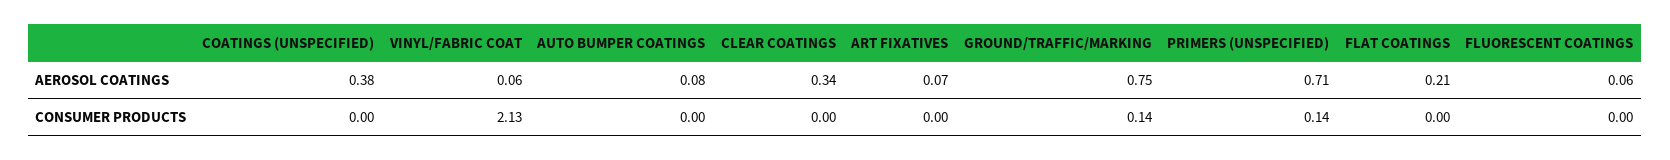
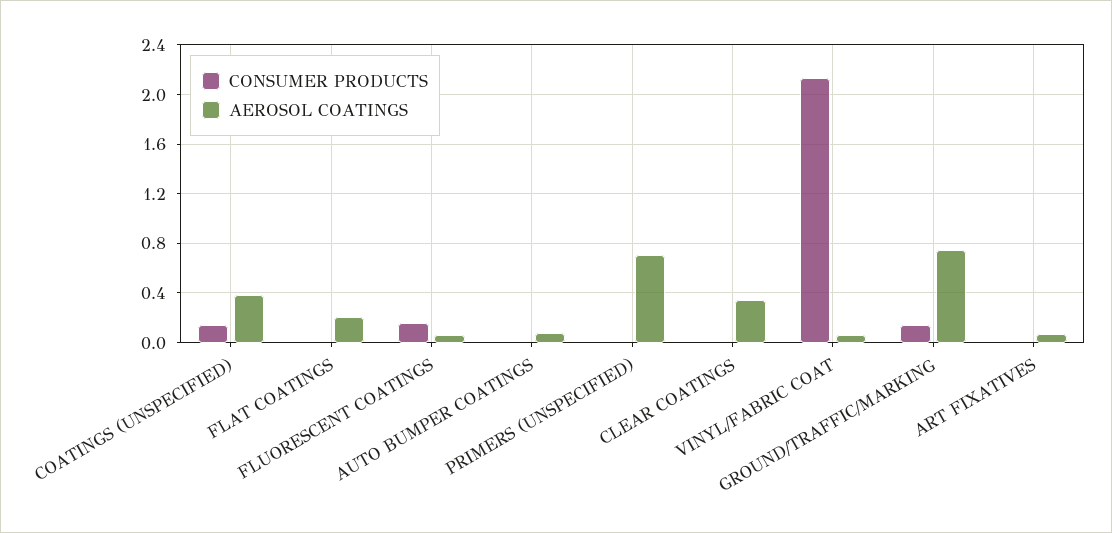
CONSUMER PRODUCTS, COATINGS (UNSPECIFIED): 0 -> 0.15
CONSUMER PRODUCTS, PRIMERS (UNSPECIFIED): 0.14 -> 0
CONSUMER PRODUCTS, FLUORESCENT COATINGS: 0 -> 0.15

